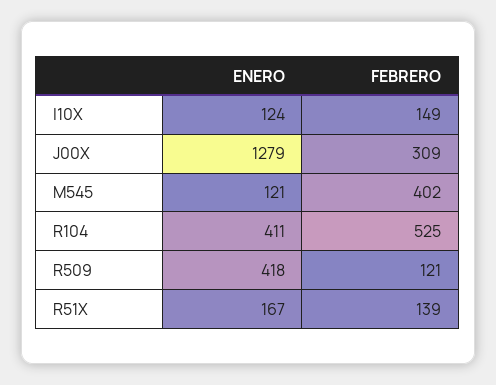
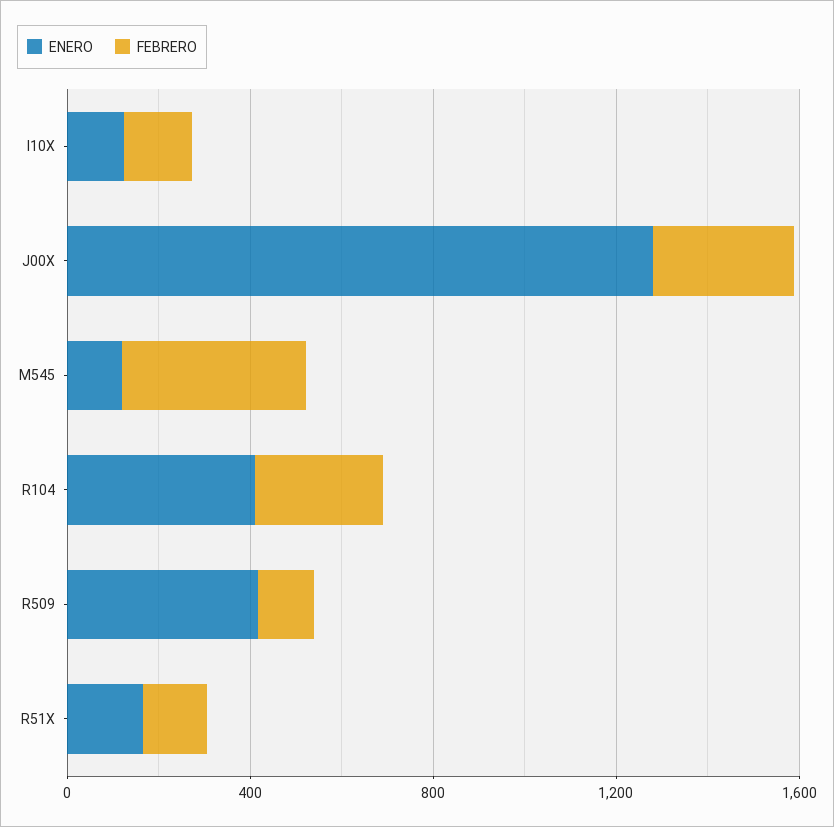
FEBRERO, R104: 525 -> 300

